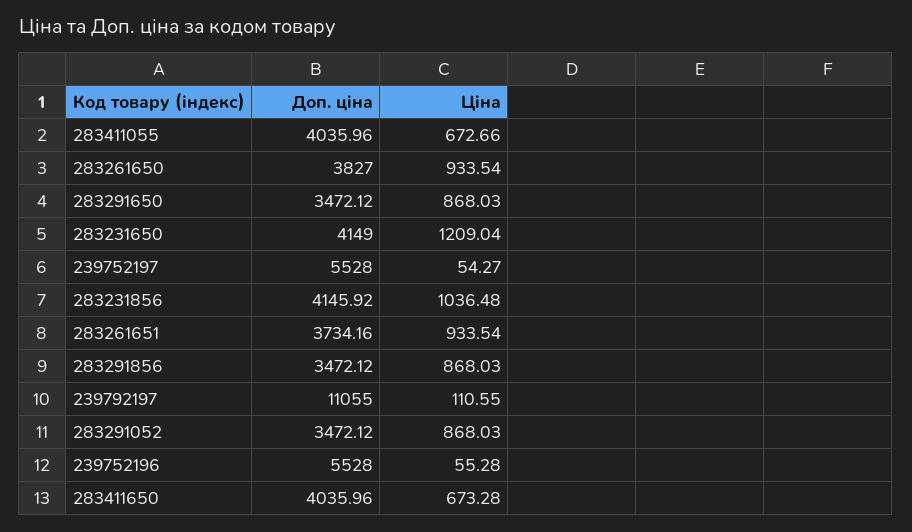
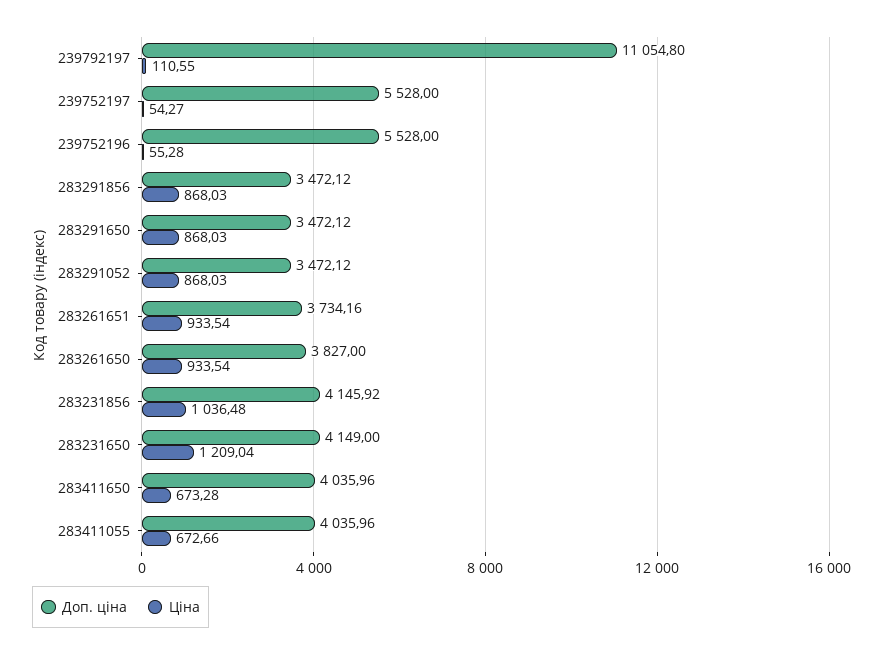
Доп. ціна, 239792197: 11055 -> 11054.8

